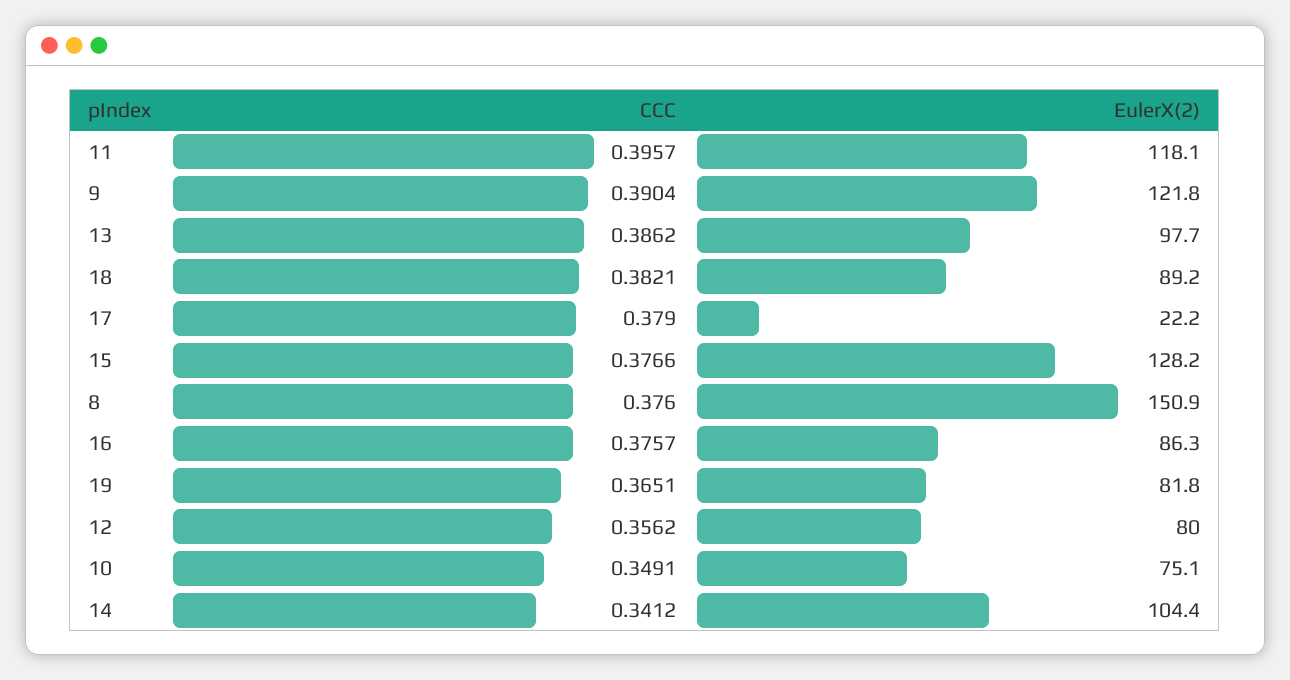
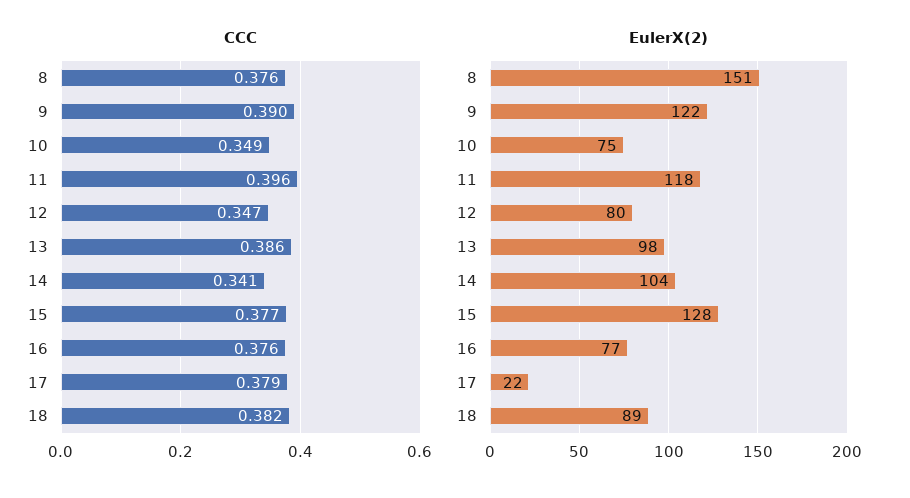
EulerX(2), 16: 86.3 -> 77
CCC, 19: 0.3651 -> none
EulerX(2), 19: 81.8 -> none
CCC, 12: 0.3562 -> 0.347

